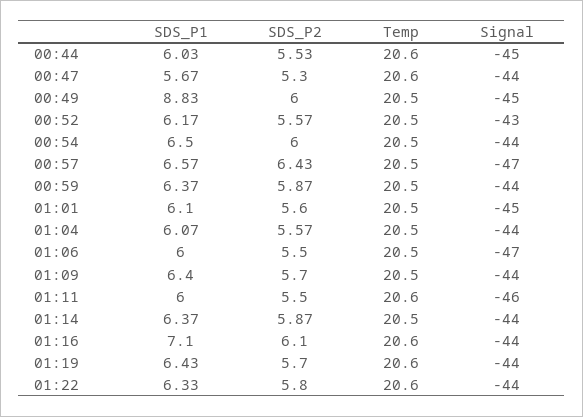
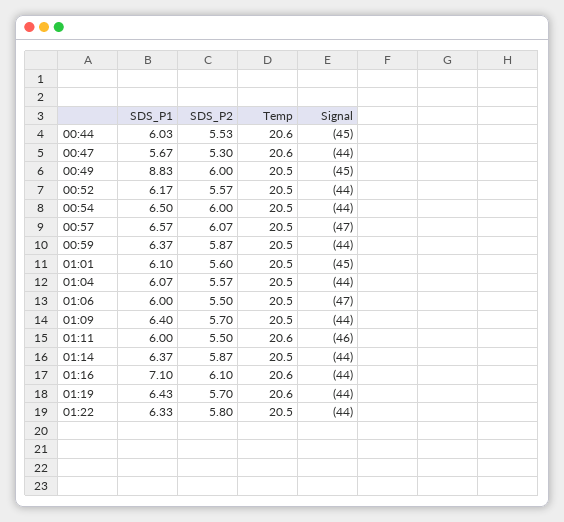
Signal, 00:52: -43 -> -44
SDS_P2, 00:57: 6.43 -> 6.07
Temp, 01:22: 20.6 -> 20.5

